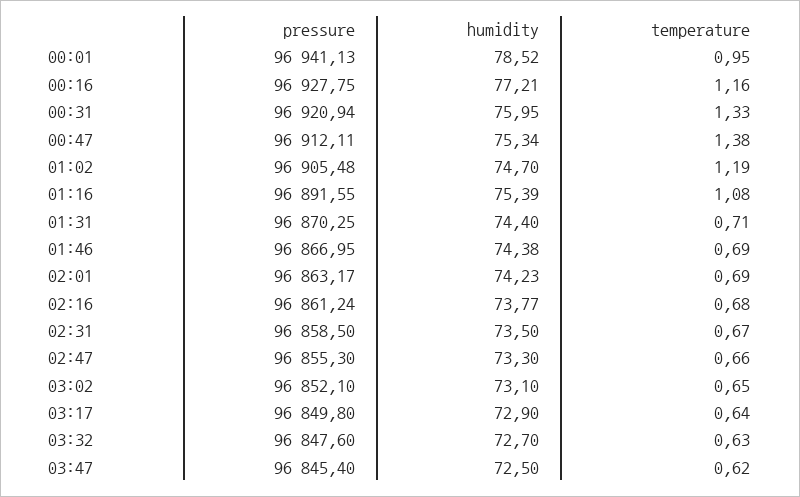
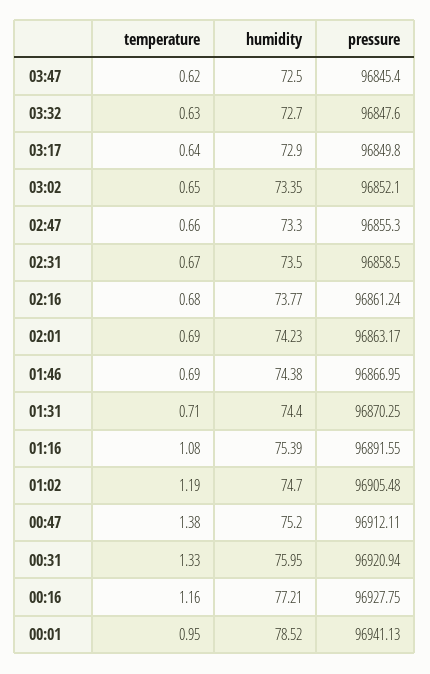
humidity, 00:47: 75.34 -> 75.2
humidity, 03:02: 73.1 -> 73.35

